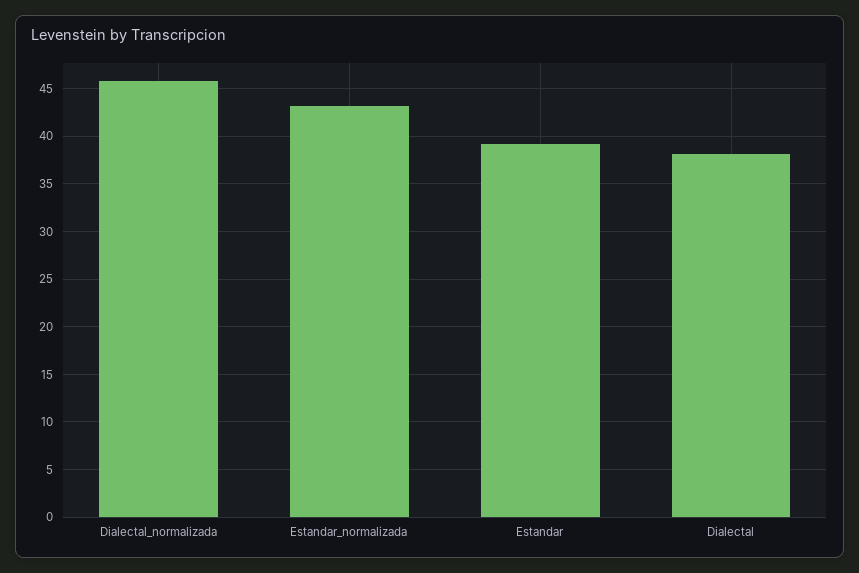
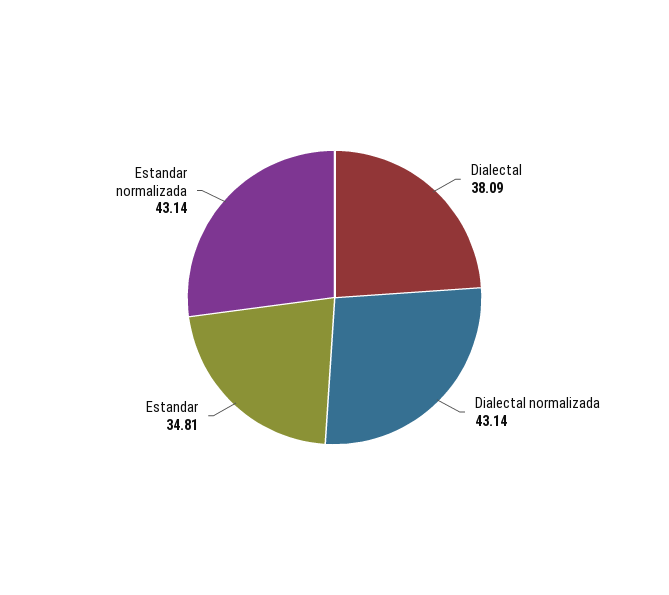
Dialectal_normalizada: 46 -> 43.14
Estandar: 39 -> 34.81

